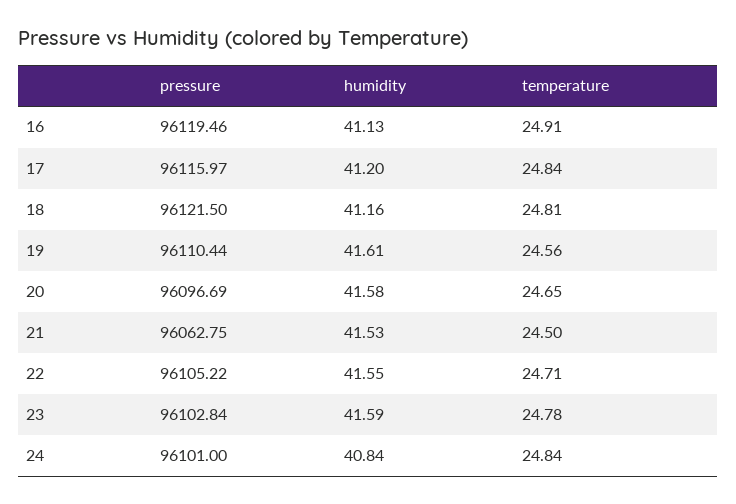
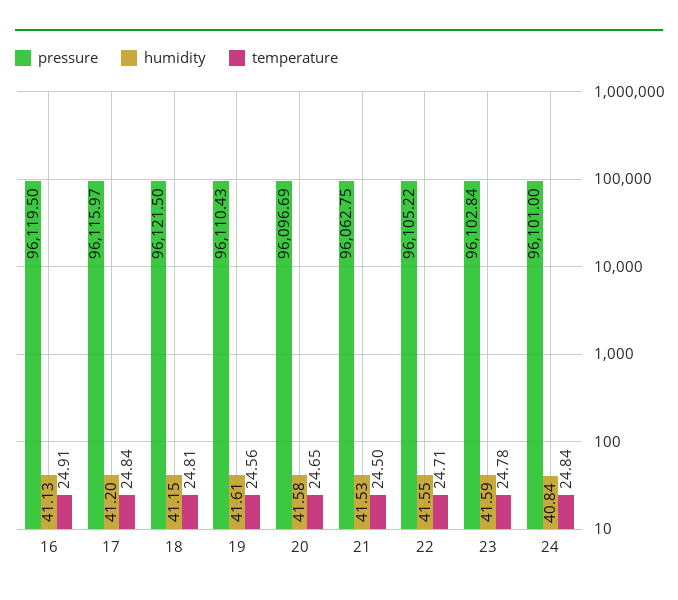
pressure, 16: 96119.46 -> 96119.5
humidity, 18: 41.16 -> 41.15
pressure, 19: 96110.44 -> 96110.43

